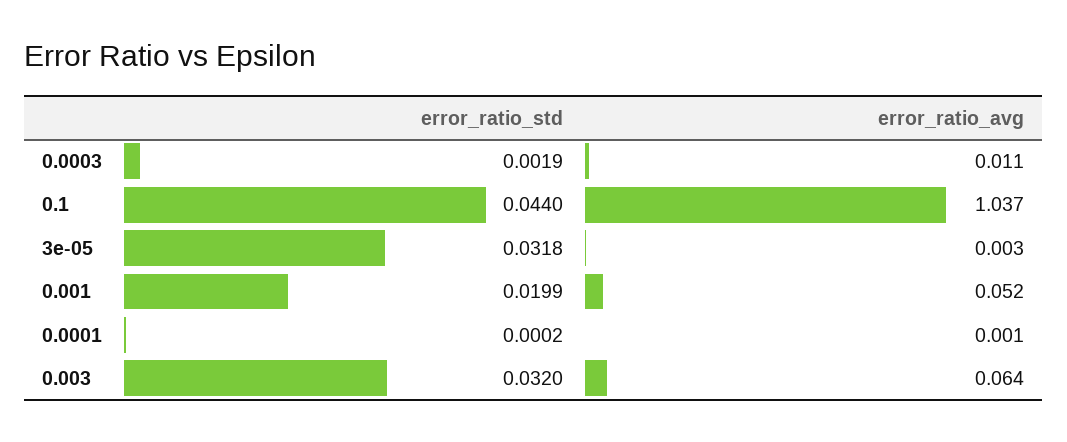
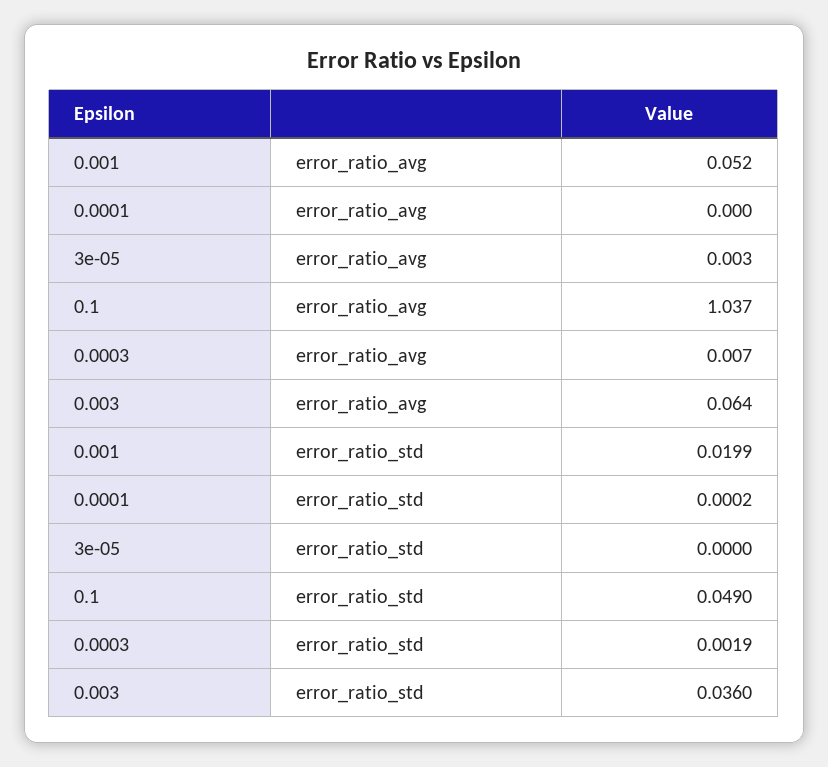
error_ratio_avg, 0.0003: 0.011 -> 0.007
error_ratio_std, 0.1: 0.044 -> 0.049
error_ratio_std, 3e-05: 0.0318 -> 0
error_ratio_avg, 0.0001: 0.001 -> 0
error_ratio_std, 0.003: 0.032 -> 0.036

